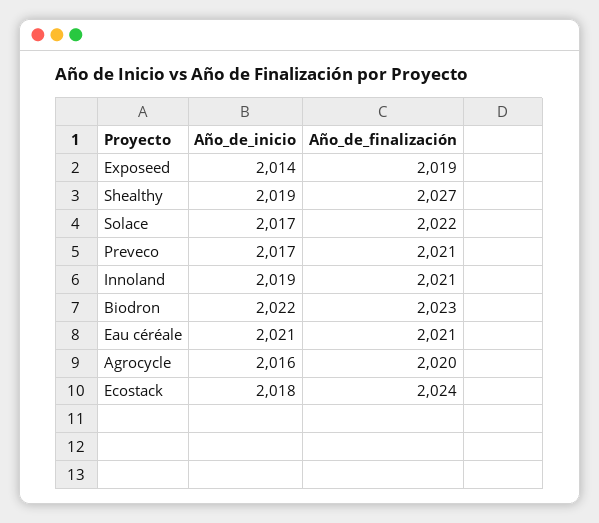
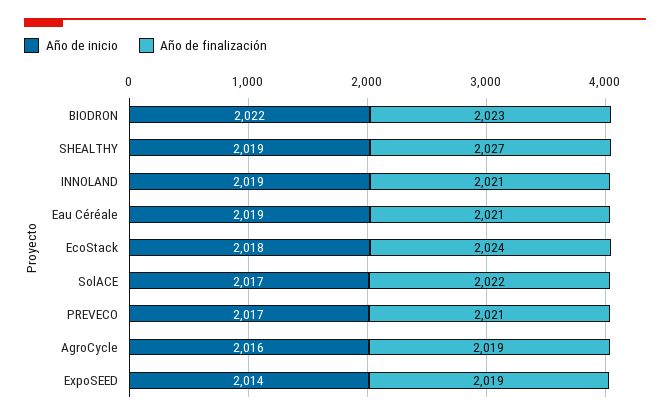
Año_de_inicio, Eau céréale: 2021 -> 2019
Año_de_finalización, Agrocycle: 2020 -> 2019

